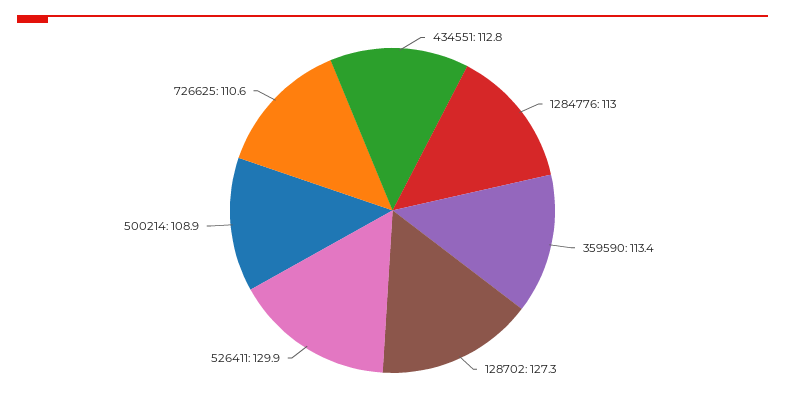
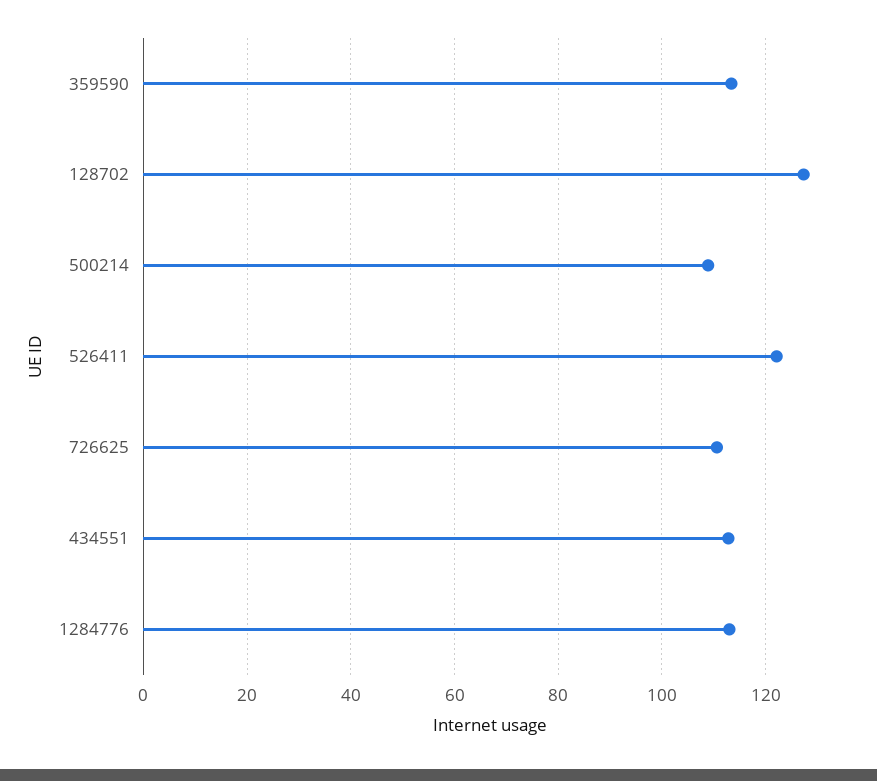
526411: 129.9 -> 122

